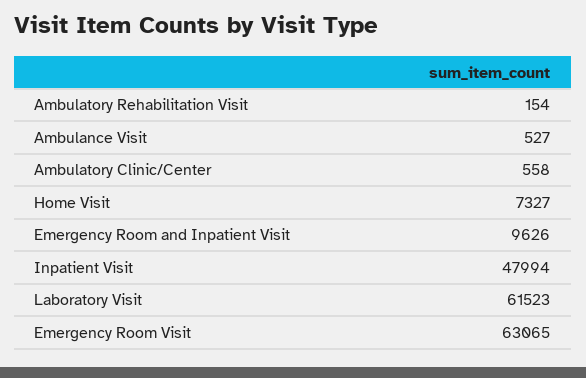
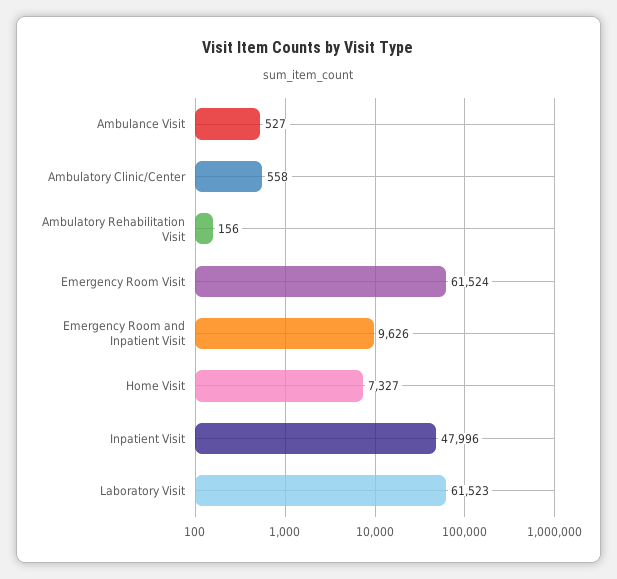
Ambulatory Rehabilitation Visit: 154 -> 156
Inpatient Visit: 47994 -> 47996
Emergency Room Visit: 63065 -> 61524

